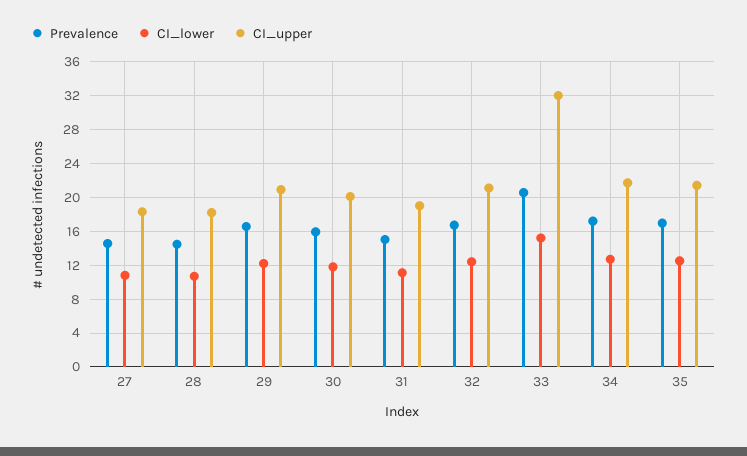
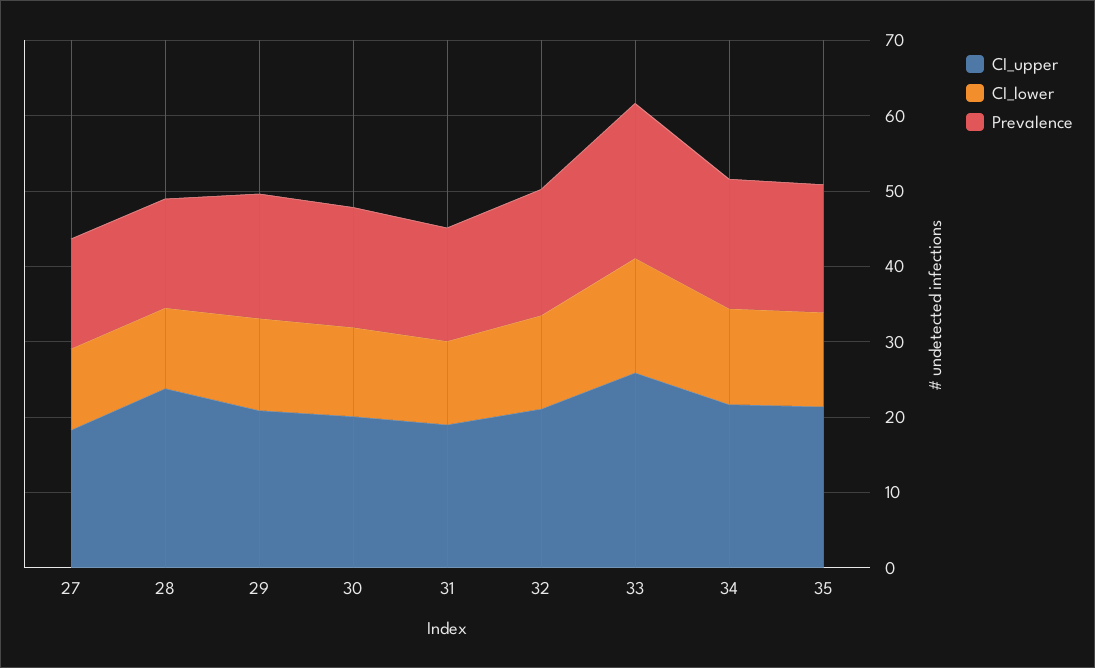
CI_upper, 28: 18 -> 24
CI_upper, 33: 32 -> 26

